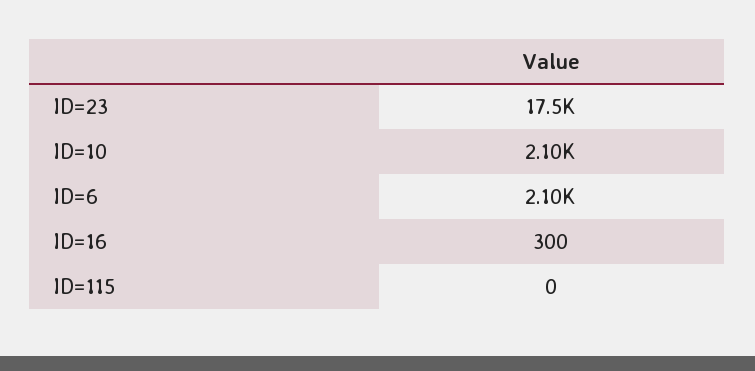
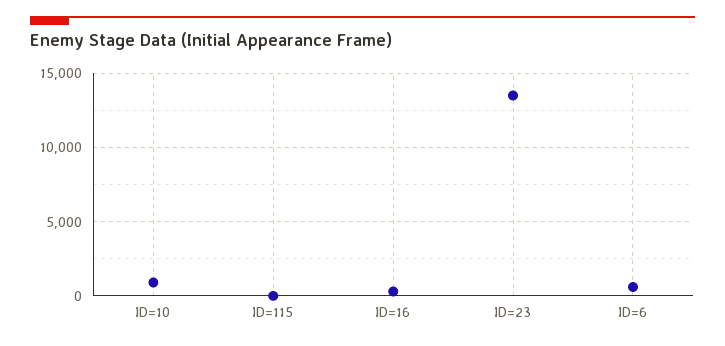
ID=23: 17500 -> 13500
ID=10: 2100 -> 1000
ID=6: 2100 -> 500

